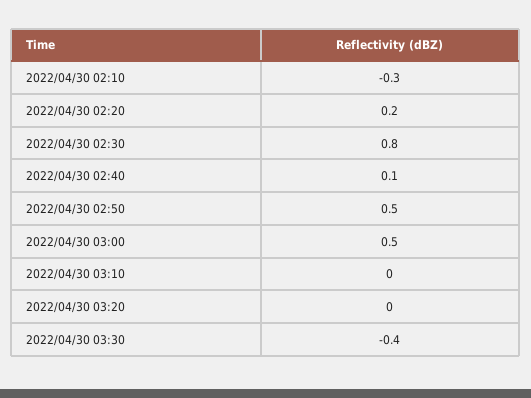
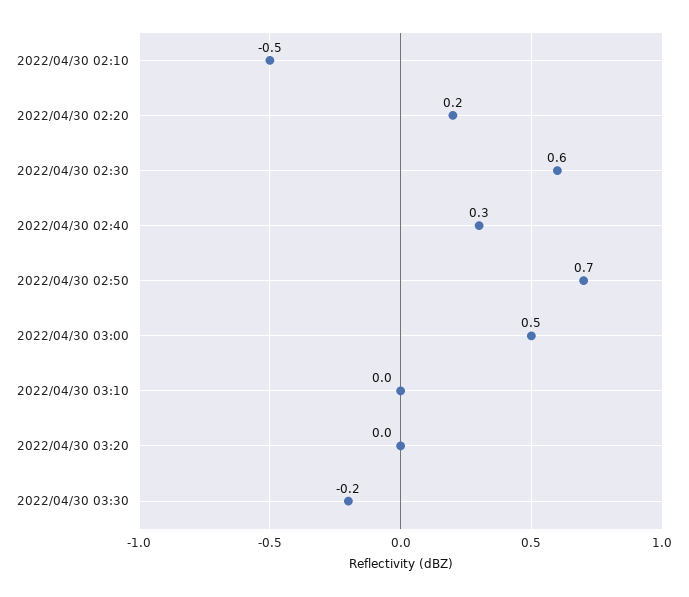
2022/04/30 02:10: -0.3 -> -0.5
2022/04/30 02:30: 0.8 -> 0.6
2022/04/30 02:40: 0.1 -> 0.3
2022/04/30 02:50: 0.5 -> 0.7
2022/04/30 03:30: -0.4 -> -0.2

